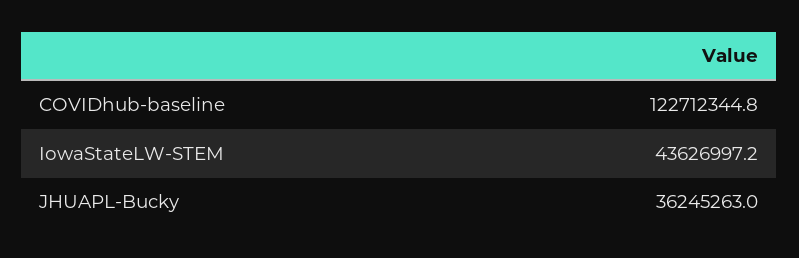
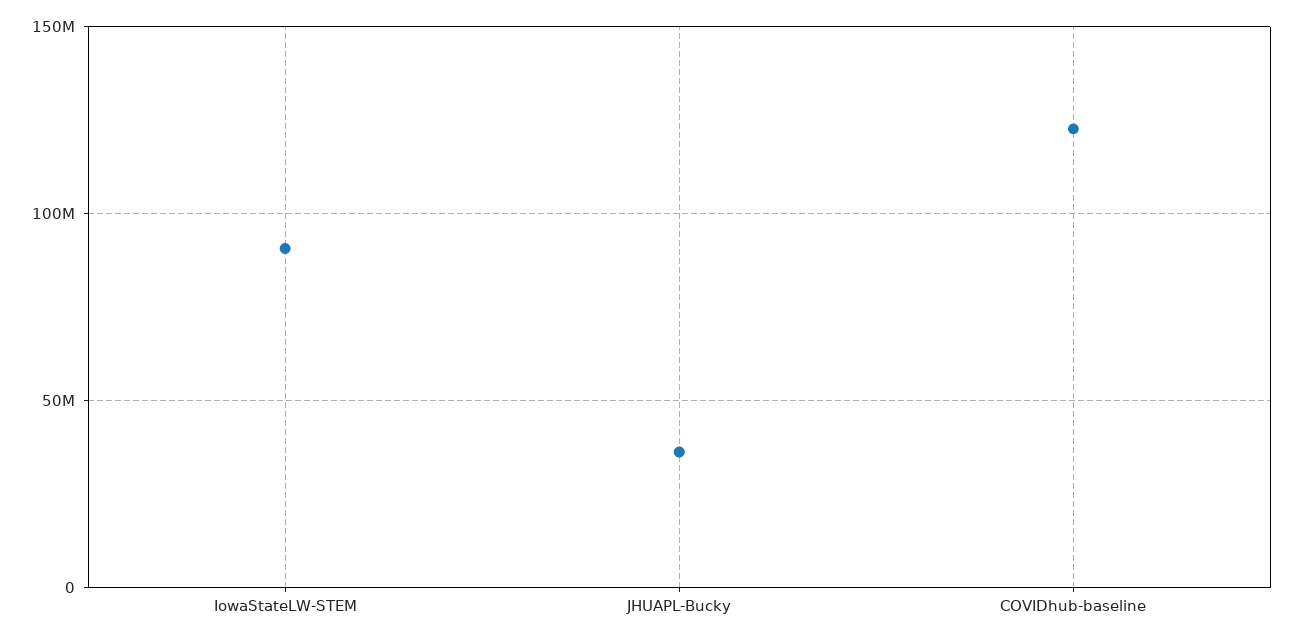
IowaStateLW-STEM: 43626997.2 -> 90000000

